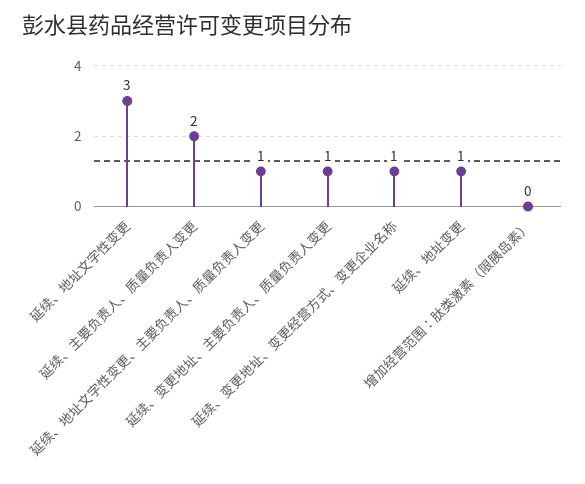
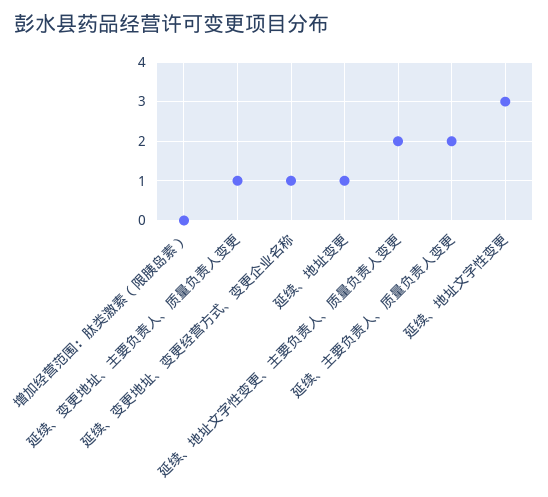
延续、地址文字性变更、主要负责人、质量负责人变更: 1 -> 2

